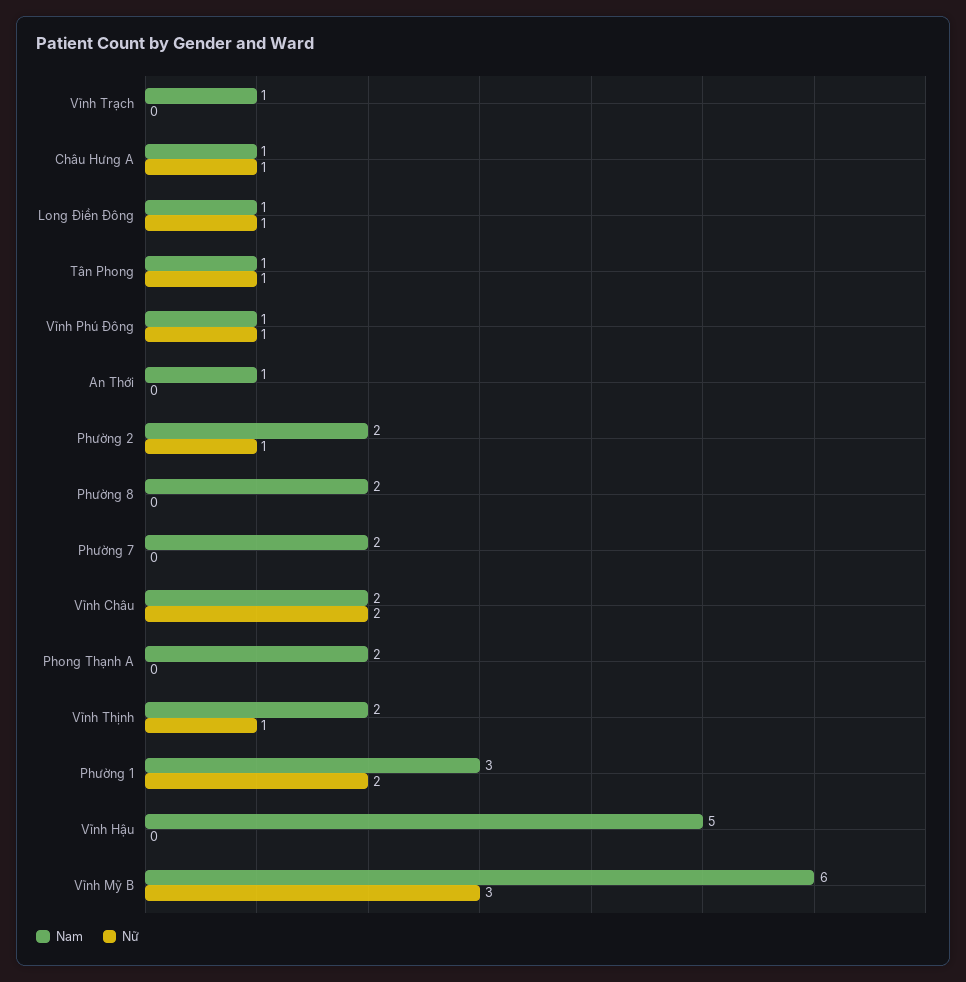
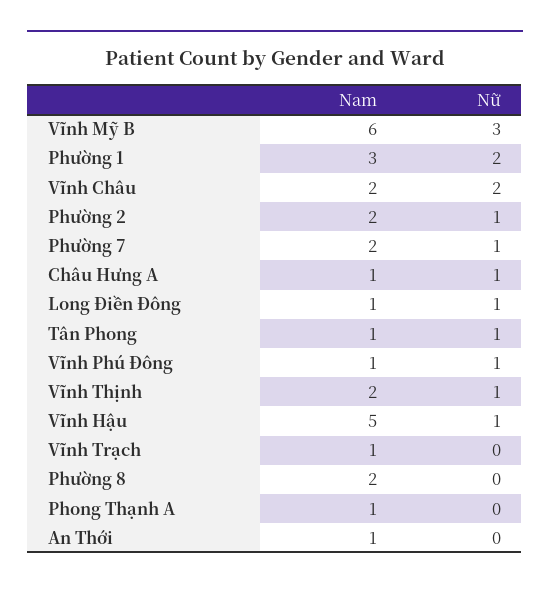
Nữ, Phường 7: 0 -> 1
Nam, Phong Thạnh A: 2 -> 1
Nữ, Vĩnh Hậu: 0 -> 1

